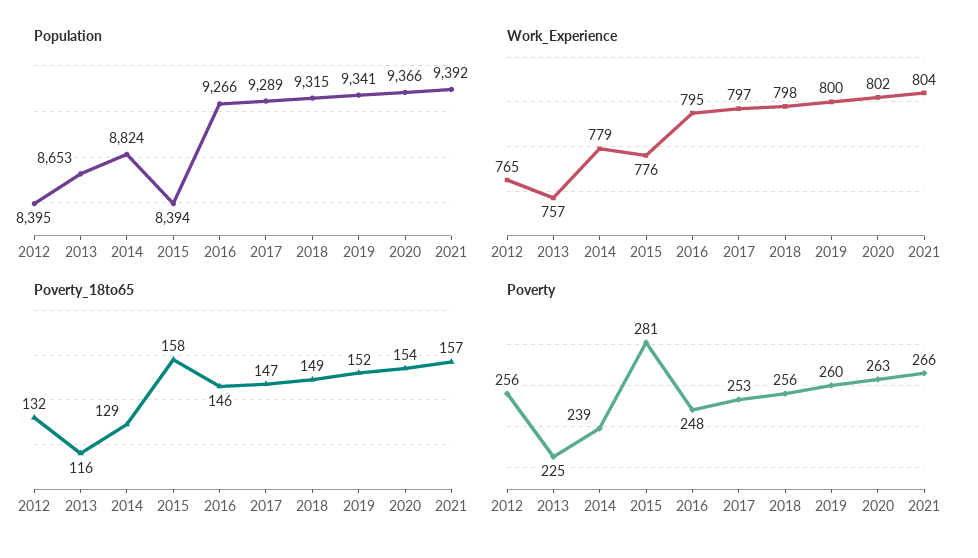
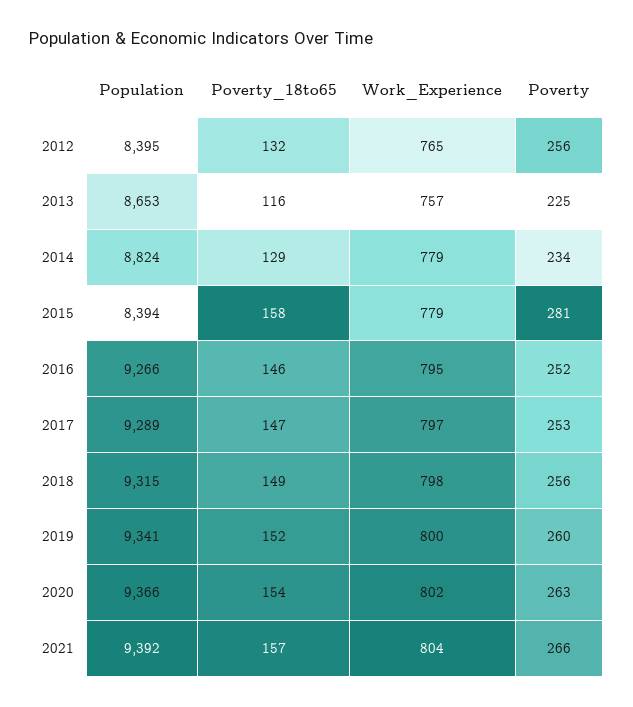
Work_Experience, 2015: 776 -> 779
Poverty, 2014: 239 -> 234
Poverty, 2016: 248 -> 252

